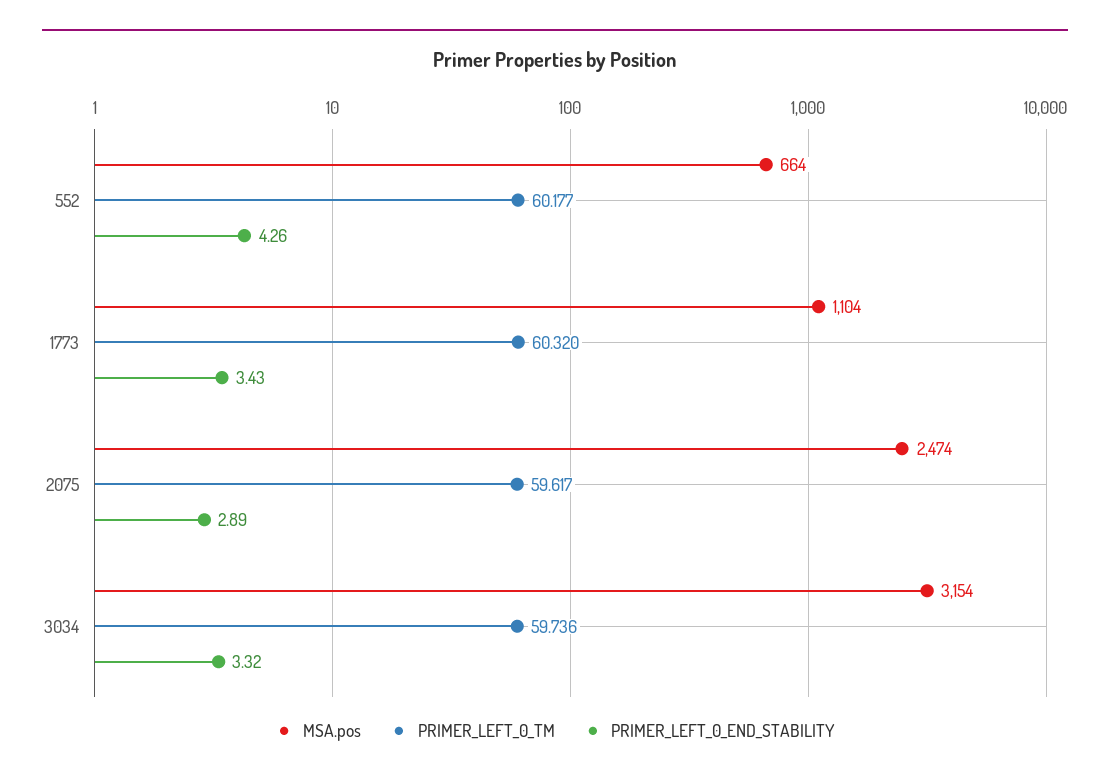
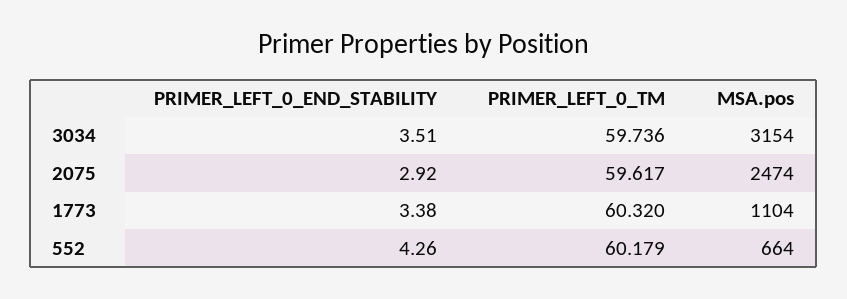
PRIMER_LEFT_0_TM, 552: 60.177 -> 60.179
PRIMER_LEFT_0_END_STABILITY, 1773: 3.43 -> 3.38
PRIMER_LEFT_0_END_STABILITY, 2075: 2.89 -> 2.92
PRIMER_LEFT_0_END_STABILITY, 3034: 3.32 -> 3.51

